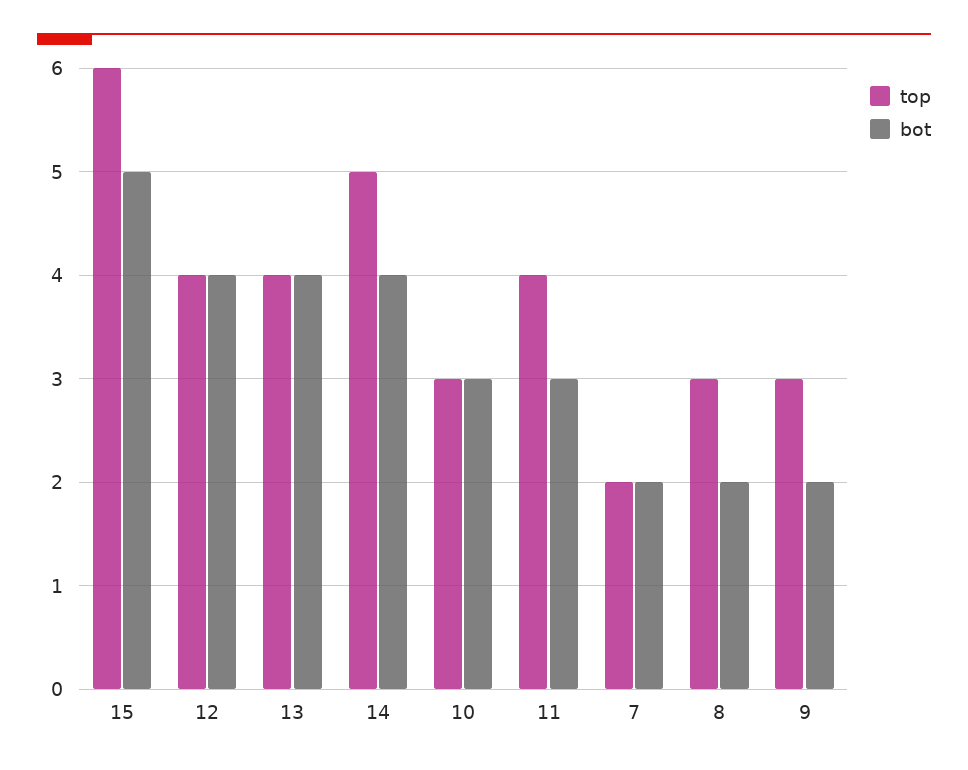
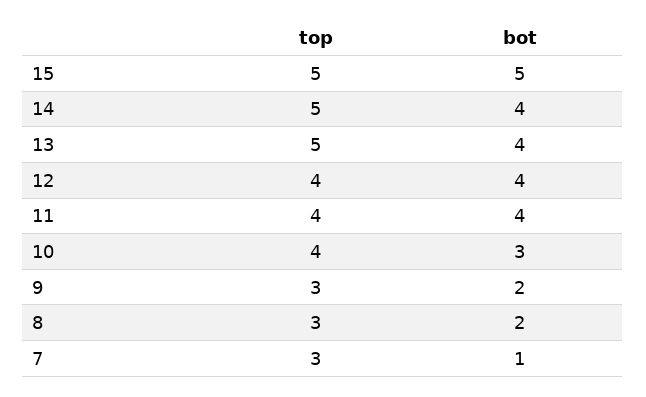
top, 15: 6 -> 5
top, 13: 4 -> 5
top, 10: 3 -> 4
bot, 11: 3 -> 4
top, 7: 2 -> 3
bot, 7: 2 -> 1

